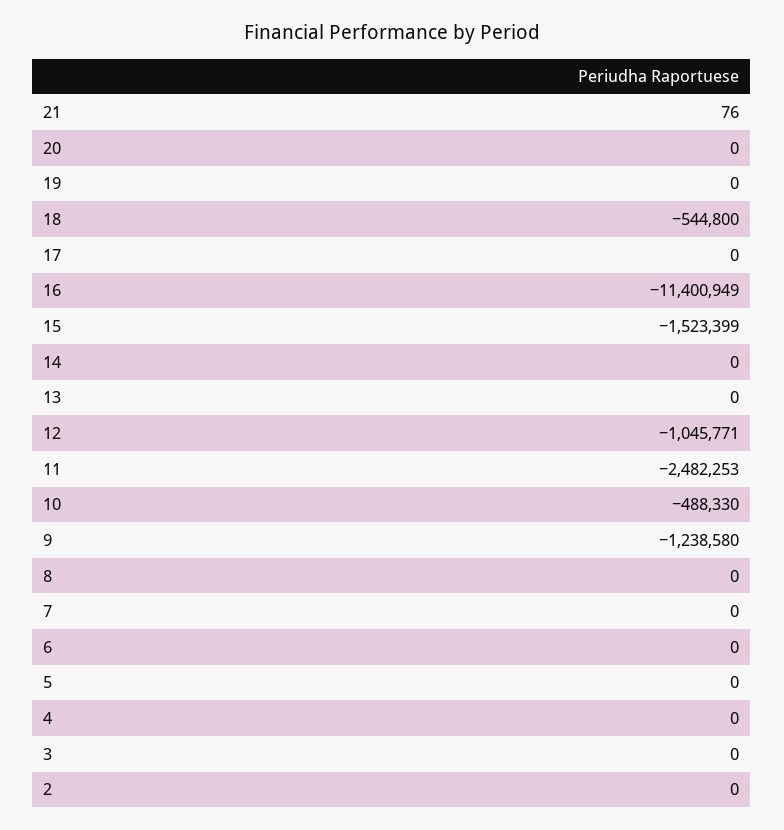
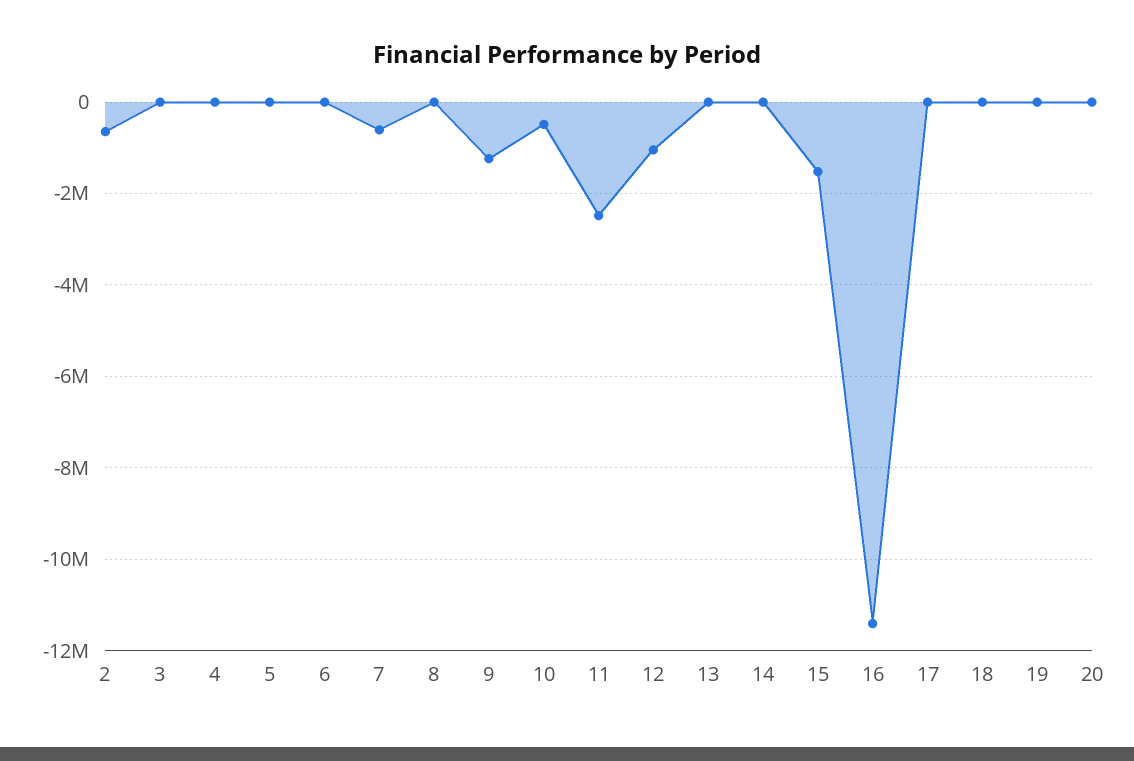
21: 76 -> none
18: -544800 -> 0
7: 0 -> -600000
2: 0 -> -600000

